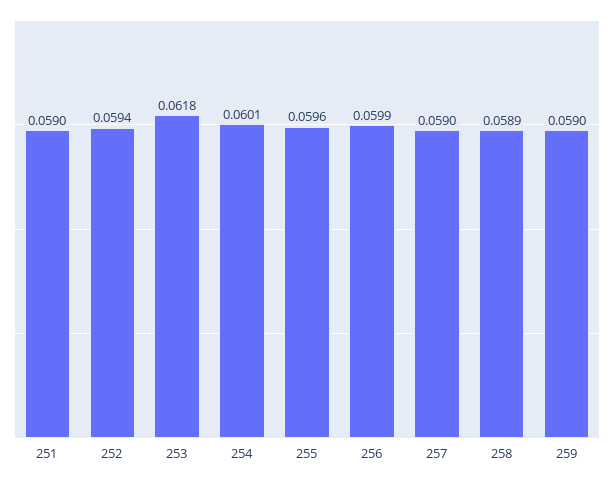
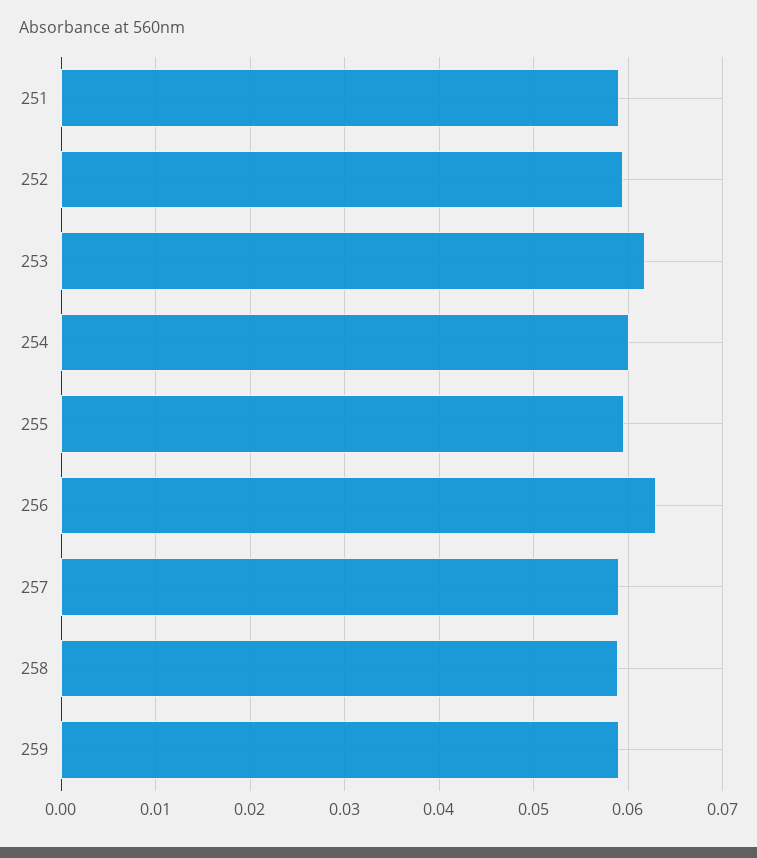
256: 0.0599 -> 0.063

